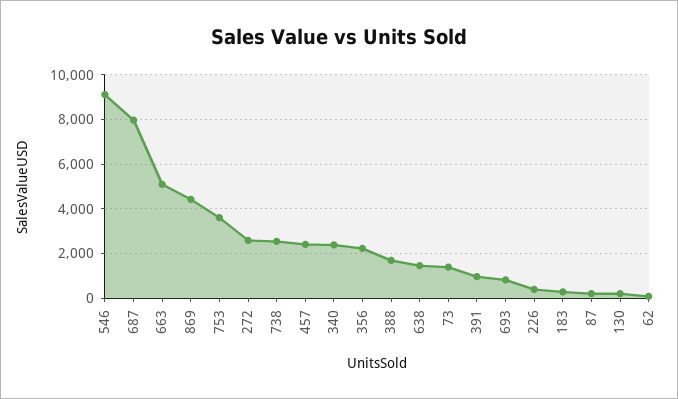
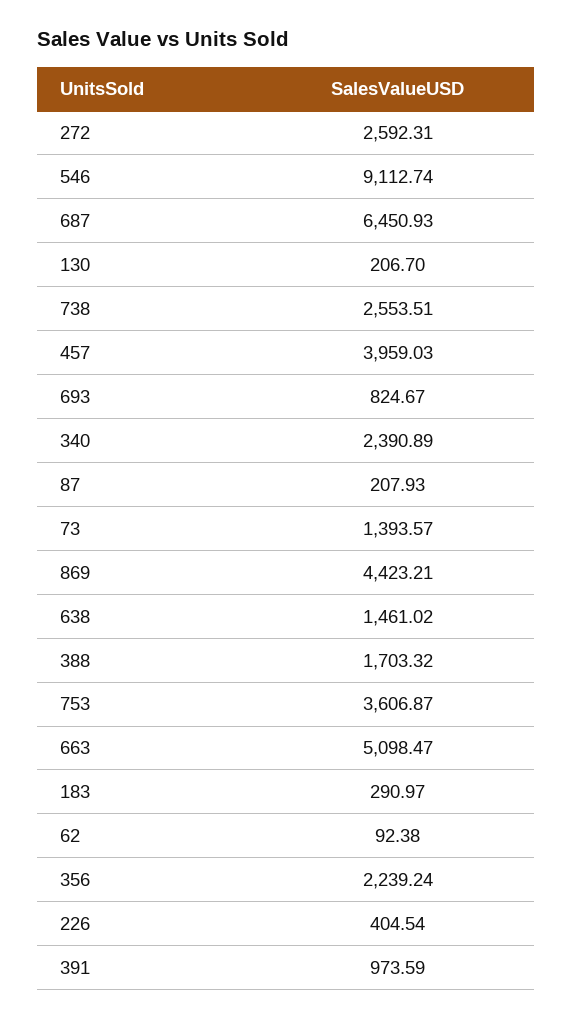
687: 8000 -> 6450.93
457: 2500 -> 3959.03

